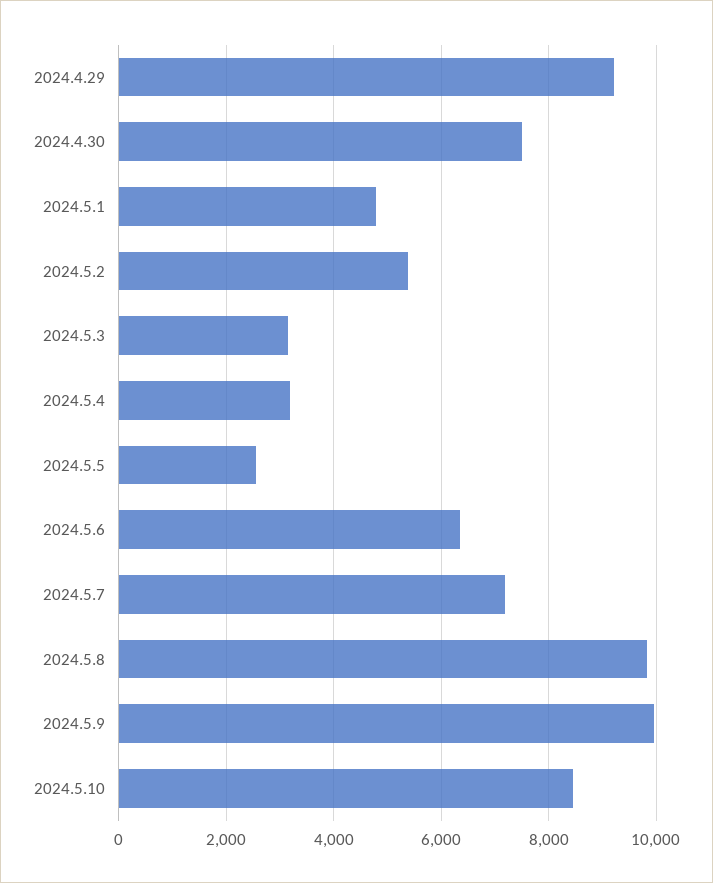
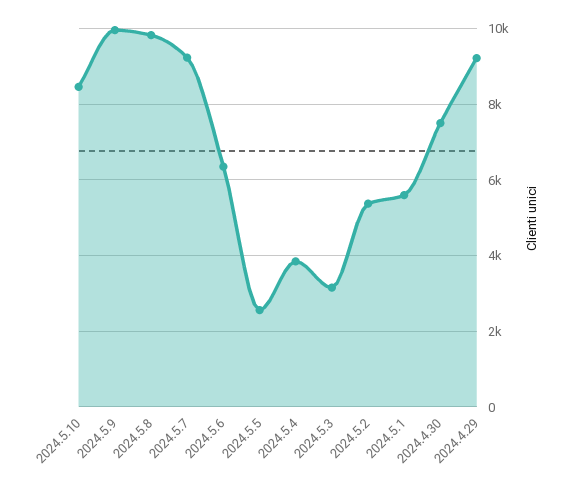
2024.5.1: 4800 -> 5600
2024.5.4: 3200 -> 3800
2024.5.7: 7200 -> 9200

